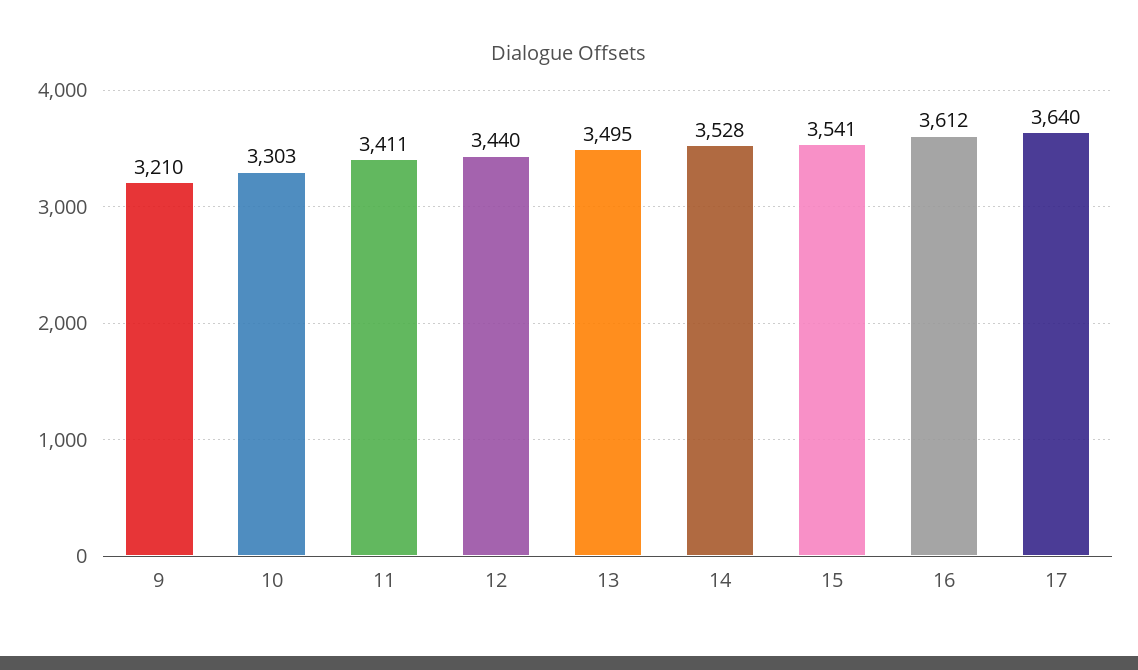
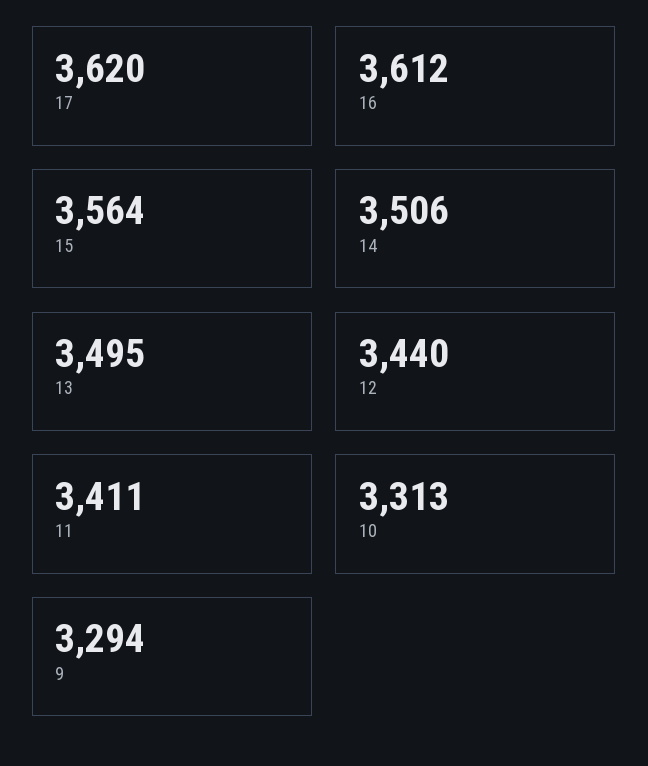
9: 3210 -> 3294
10: 3303 -> 3313
14: 3528 -> 3506
15: 3541 -> 3564
17: 3640 -> 3620

